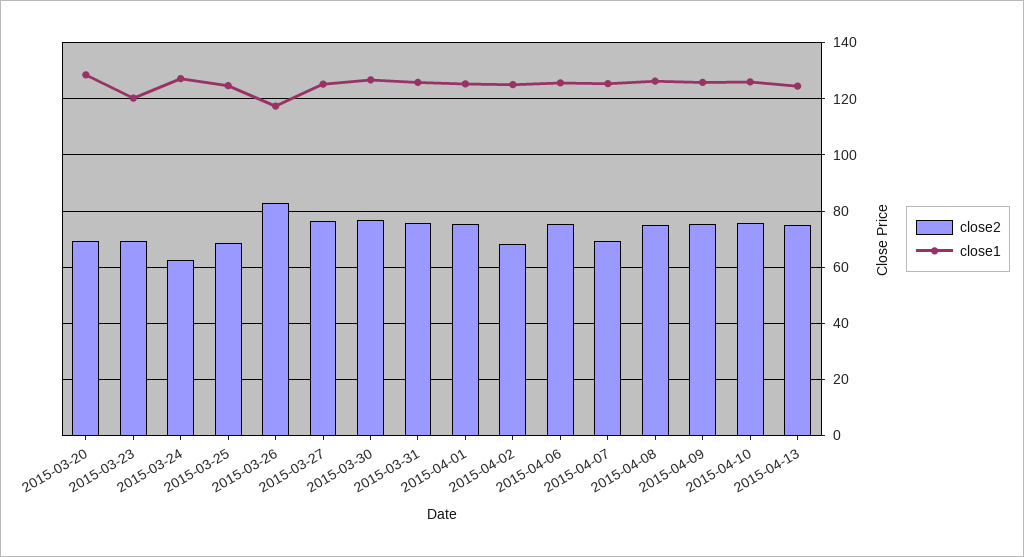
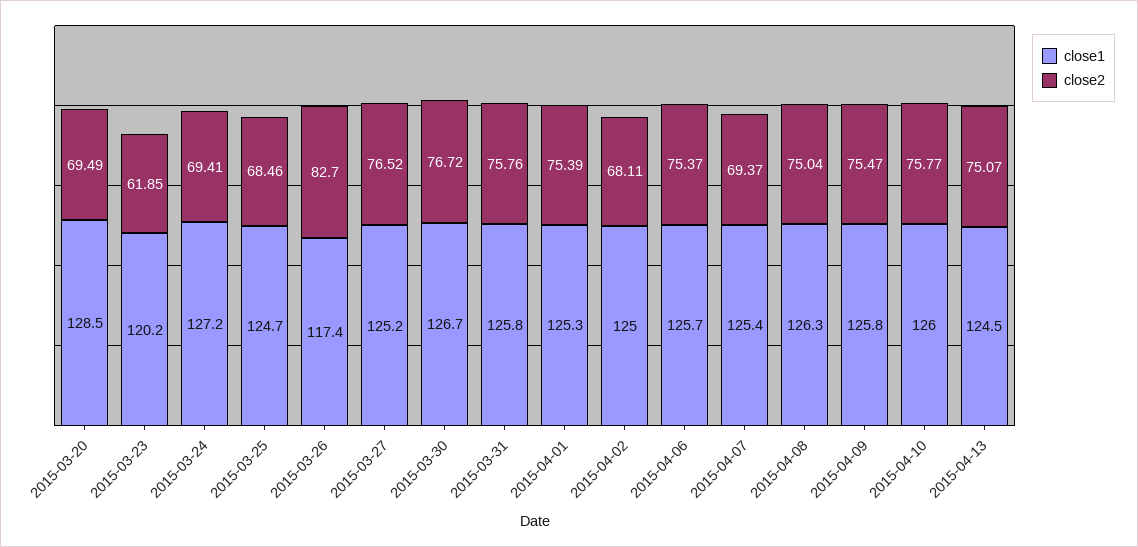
close2, 2015-03-23: 70 -> 61.85
close2, 2015-03-24: 62.5 -> 69.41

